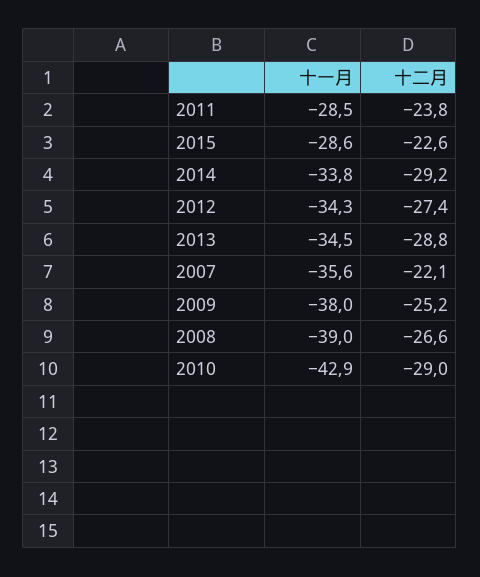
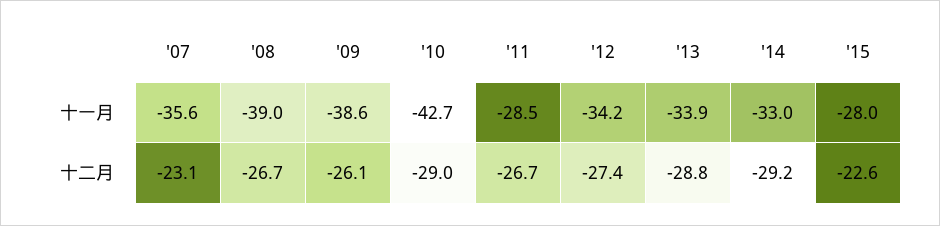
十二月, 2011: -23.8 -> -26.7
十一月, 2015: -28.6 -> -28
十一月, 2014: -33.8 -> -33
十一月, 2012: -34.3 -> -34.2
十一月, 2013: -34.5 -> -33.9
十二月, 2007: -22.1 -> -23.1
十一月, 2009: -38 -> -38.6
十二月, 2009: -25.2 -> -26.1
十二月, 2008: -26.6 -> -26.7
十一月, 2010: -42.9 -> -42.7

